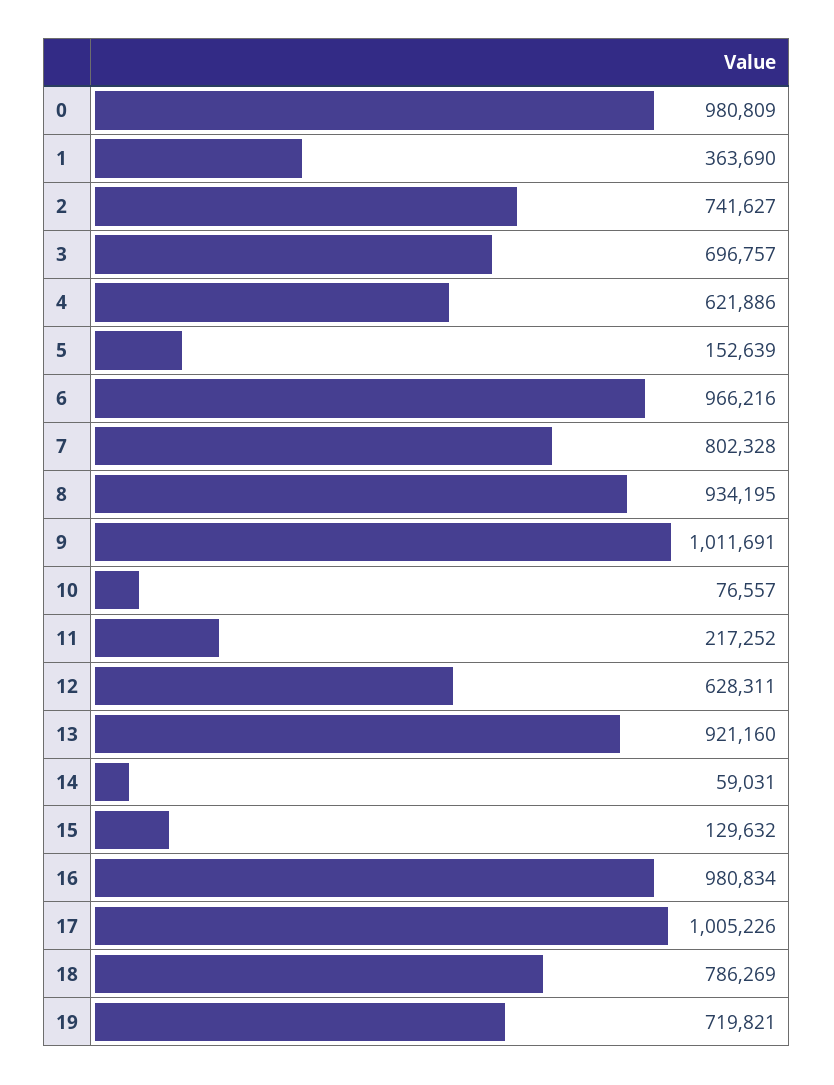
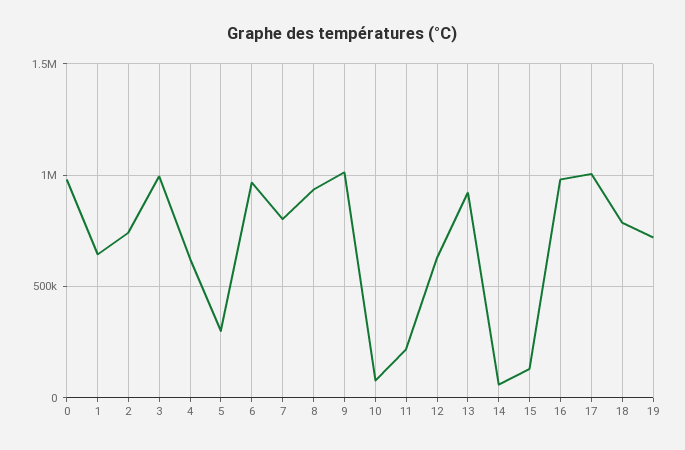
1: 363690 -> 650000
3: 696757 -> 1000000
5: 152639 -> 300000

